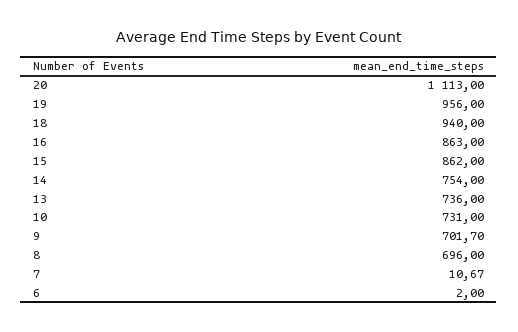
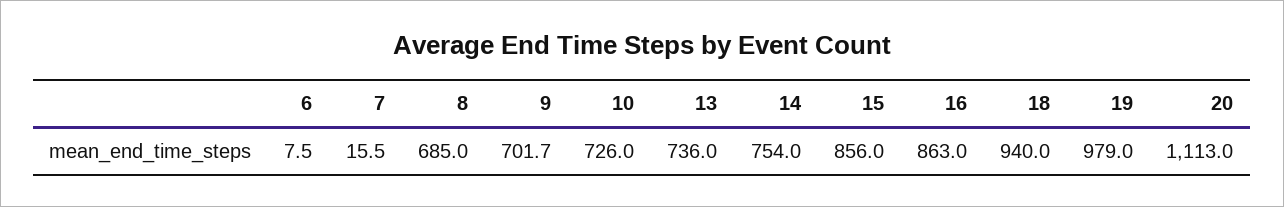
19: 956 -> 979
15: 862 -> 856
10: 731 -> 726
8: 696 -> 685
7: 10.67 -> 15.5
6: 2 -> 7.5

